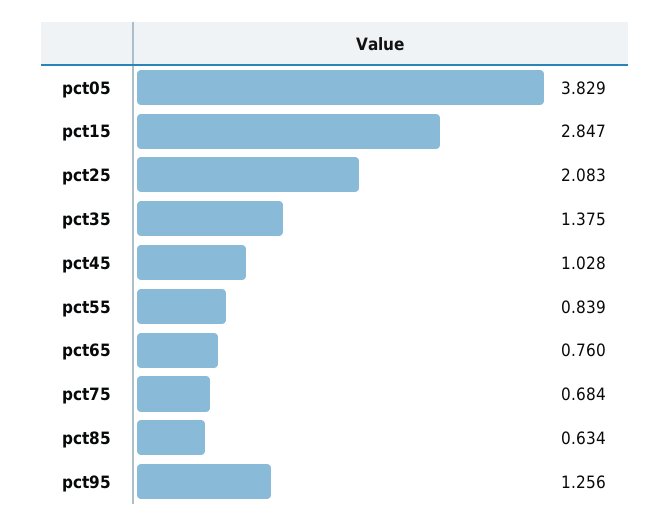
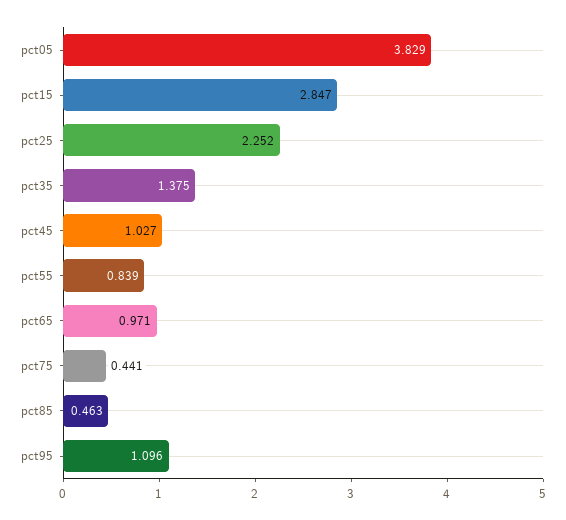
pct25: 2.083 -> 2.252
pct45: 1.028 -> 1.027
pct65: 0.76 -> 0.971
pct75: 0.684 -> 0.441
pct85: 0.634 -> 0.463
pct95: 1.256 -> 1.096

